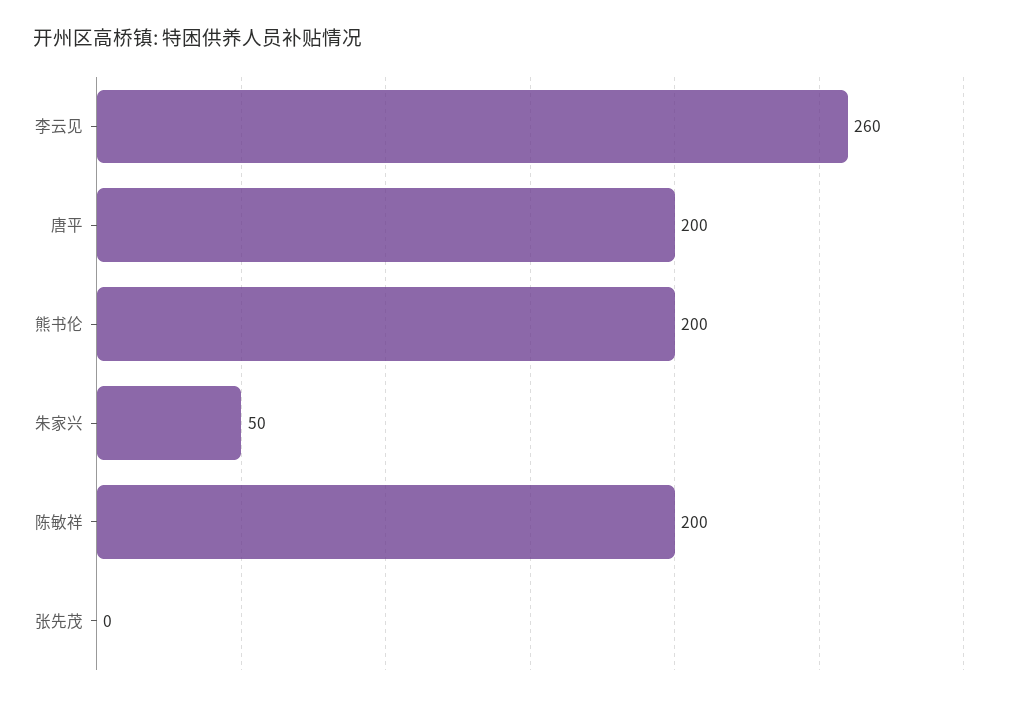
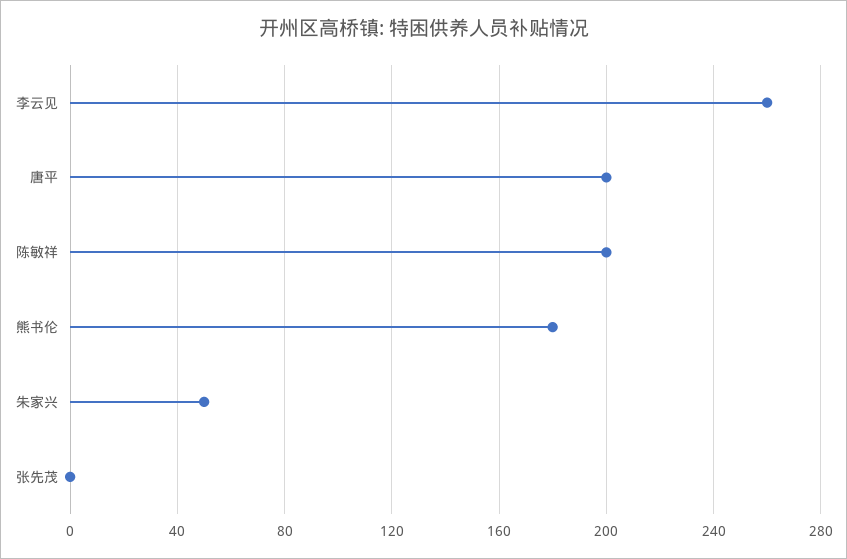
熊书伦: 200 -> 180

